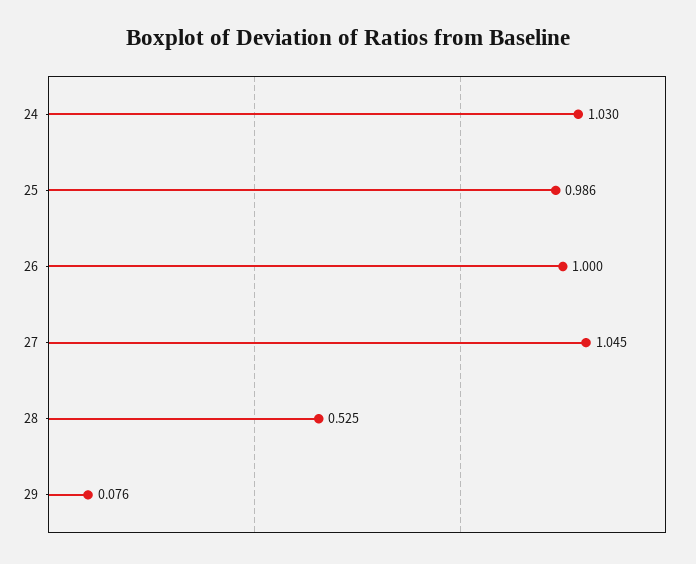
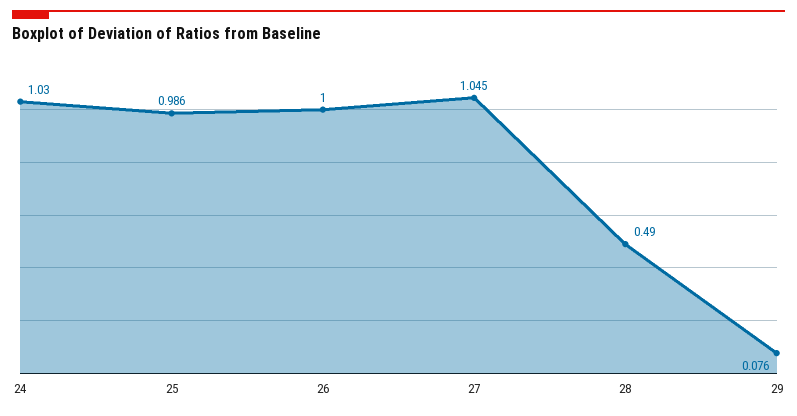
28: 0.525 -> 0.49

